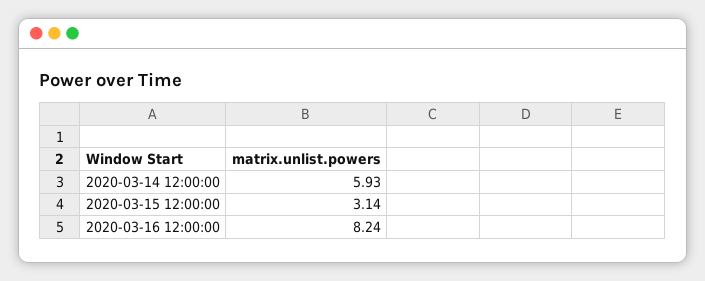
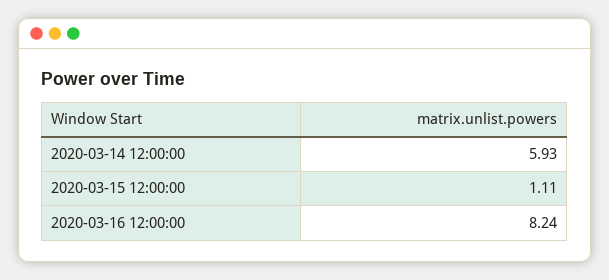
2020-03-15 12:00:00: 3.14 -> 1.11

